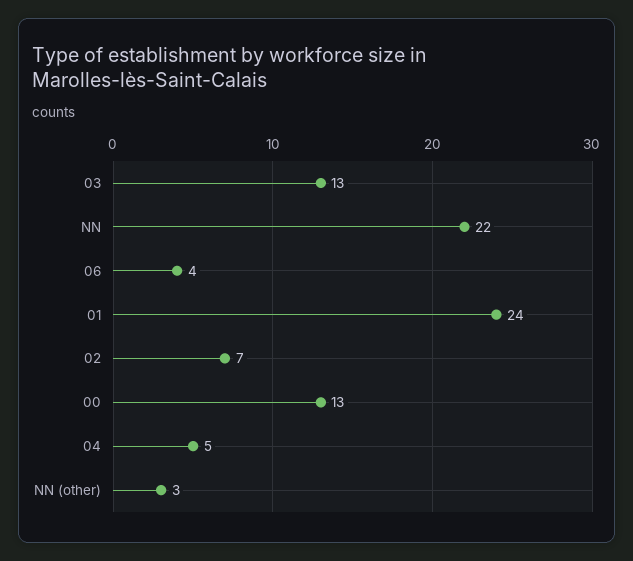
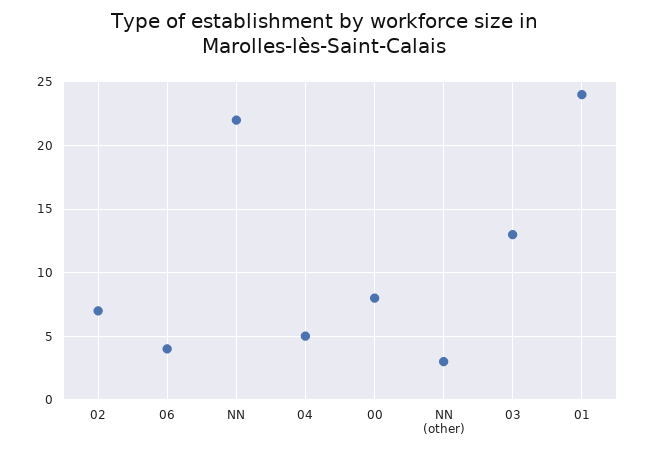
00: 13 -> 8

